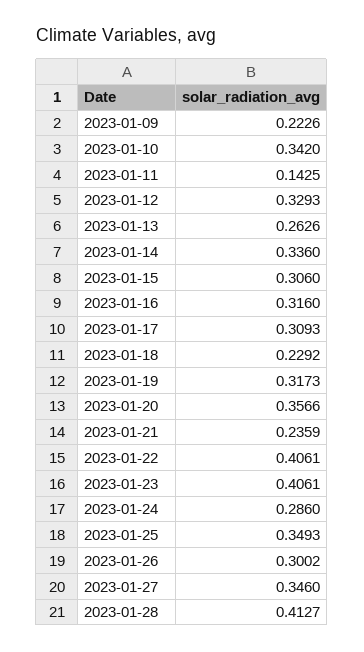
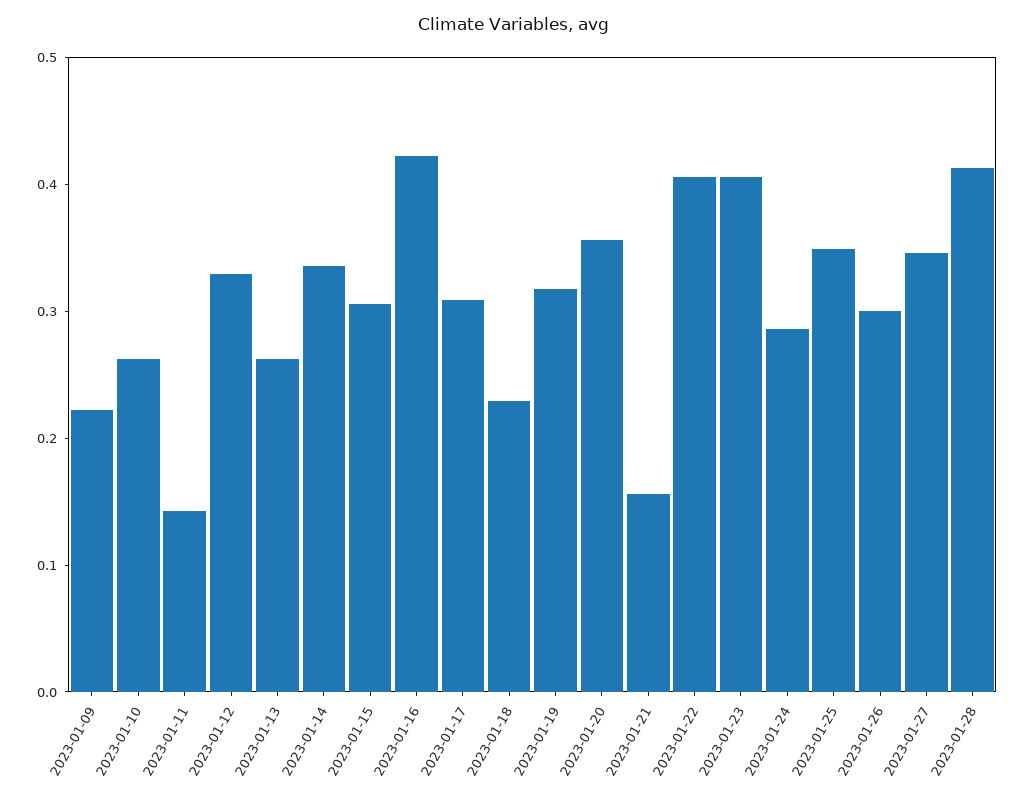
2023-01-10: 0.342 -> 0.26
2023-01-16: 0.316 -> 0.42
2023-01-21: 0.2359 -> 0.16

